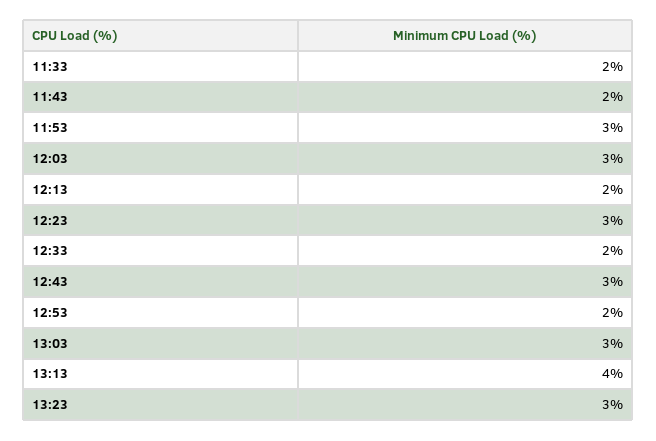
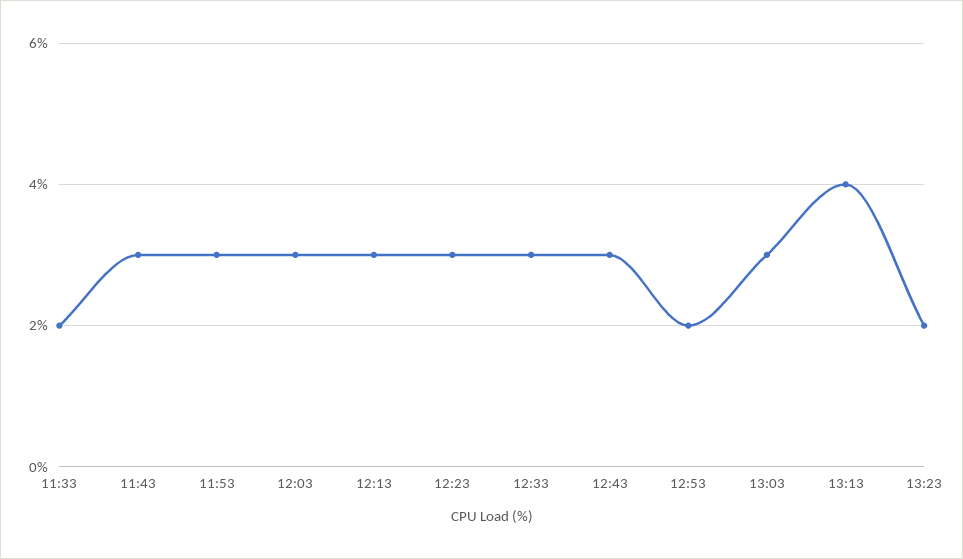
11:43: 2 -> 3
12:13: 2 -> 3
12:33: 2 -> 3
13:23: 3 -> 2

